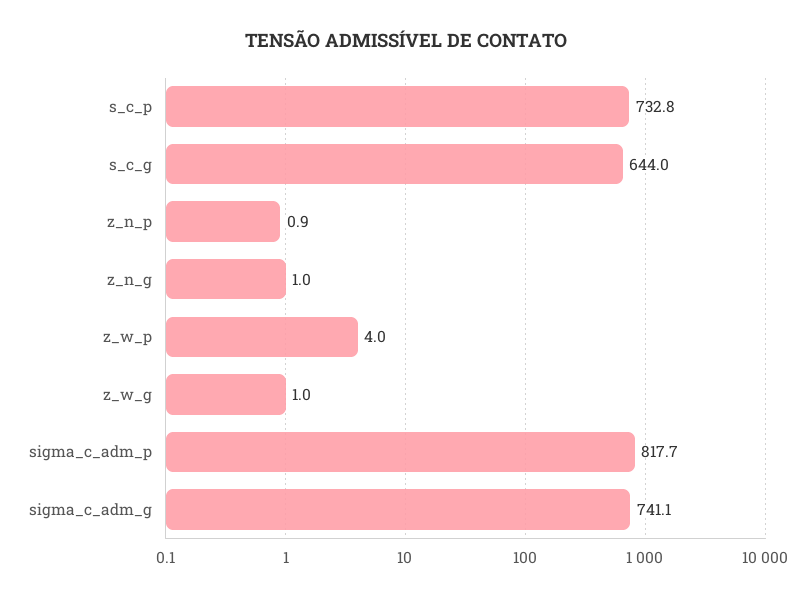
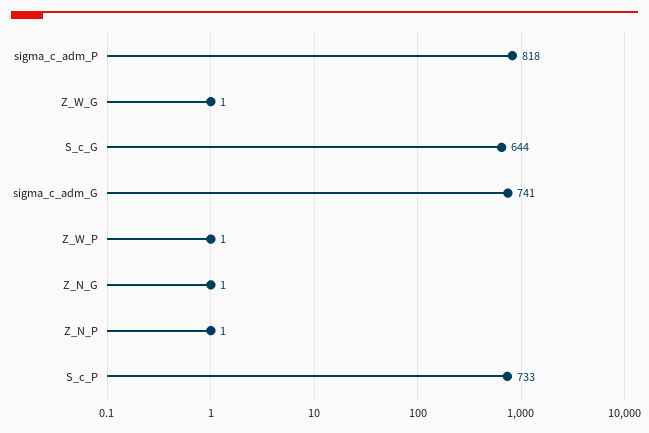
z_w_p: 4 -> 1

